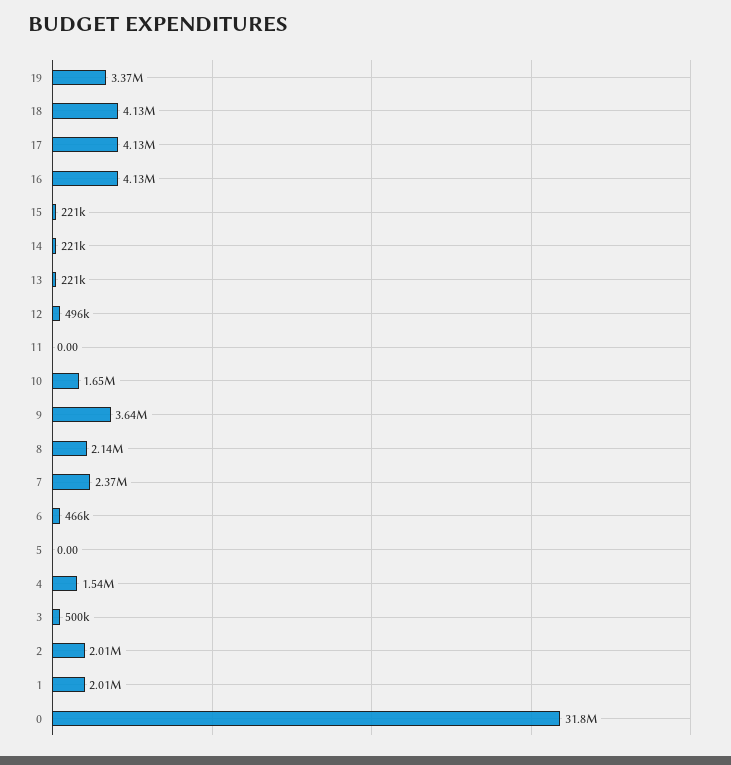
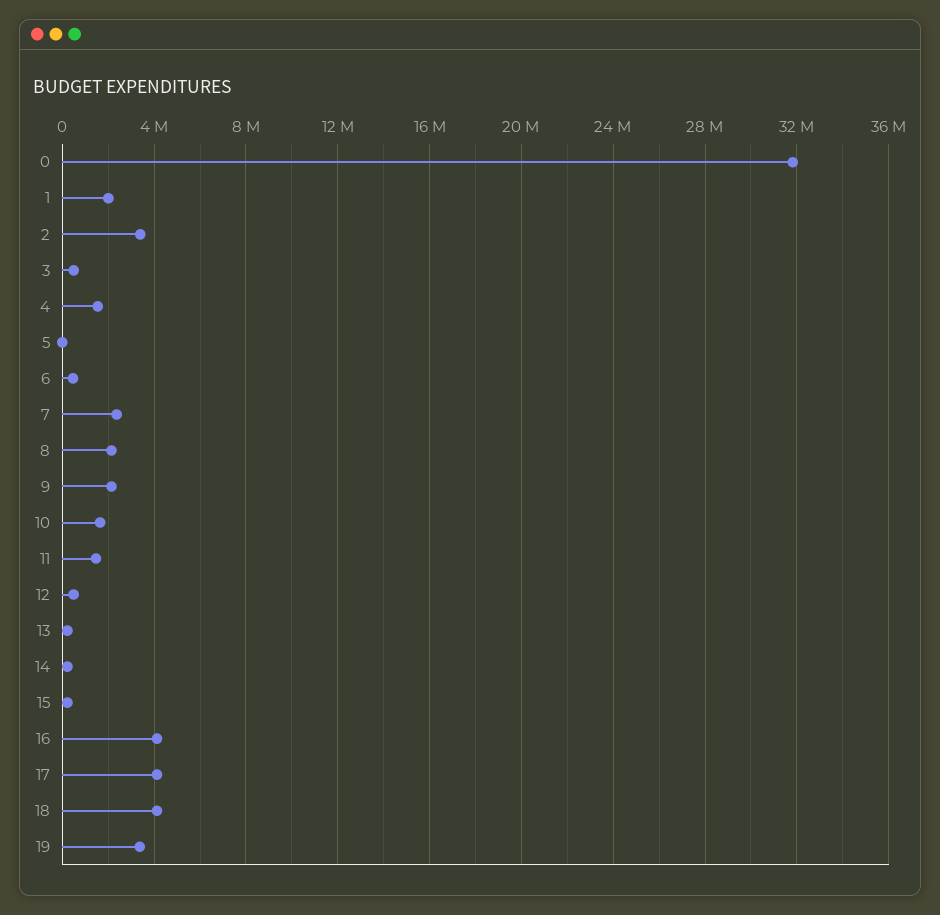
11: 0 -> 1500000
9: 3640000 -> 2000000
2: 2010000 -> 3500000

